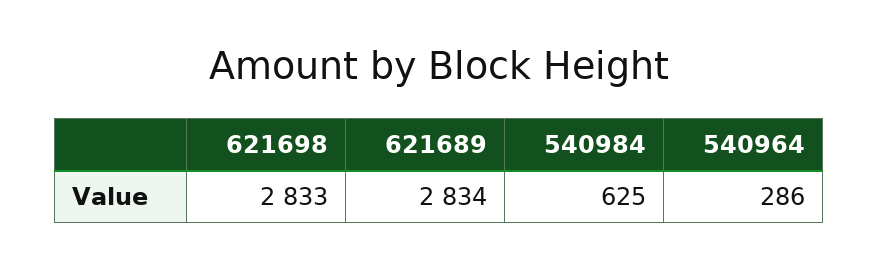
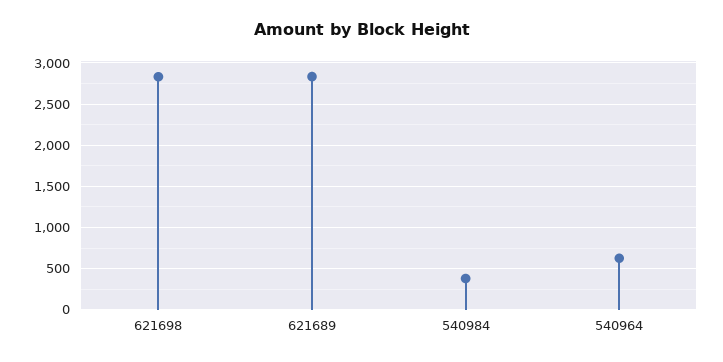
540984: 625 -> 400
540964: 286 -> 600

